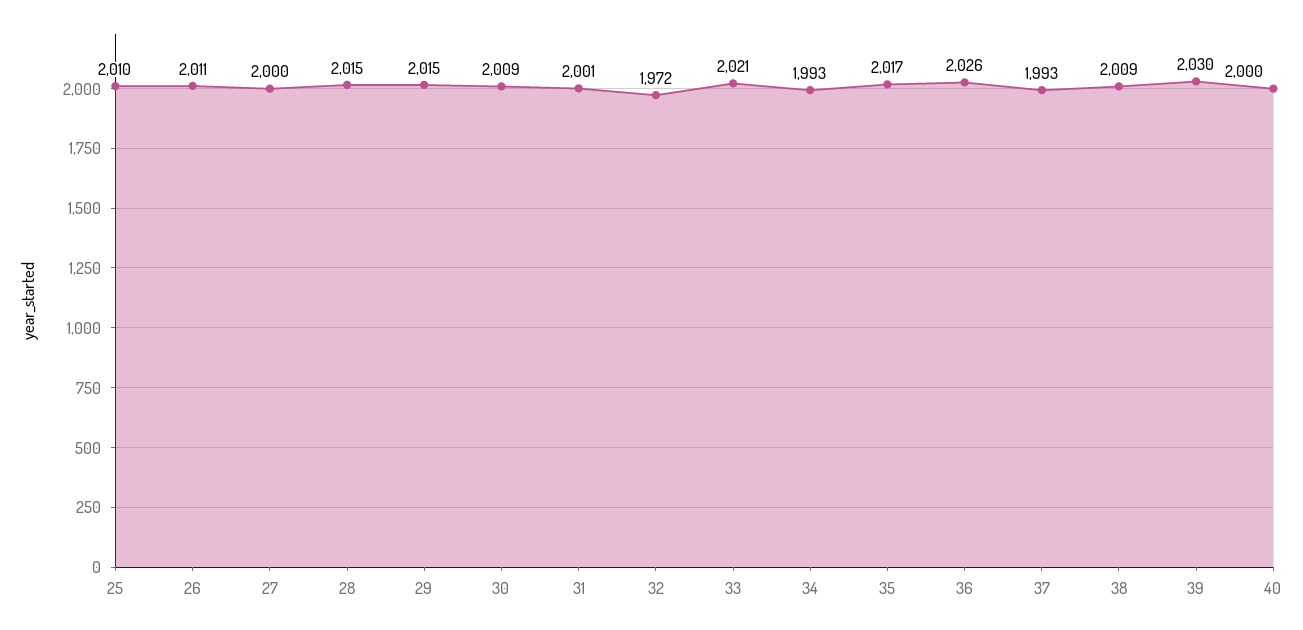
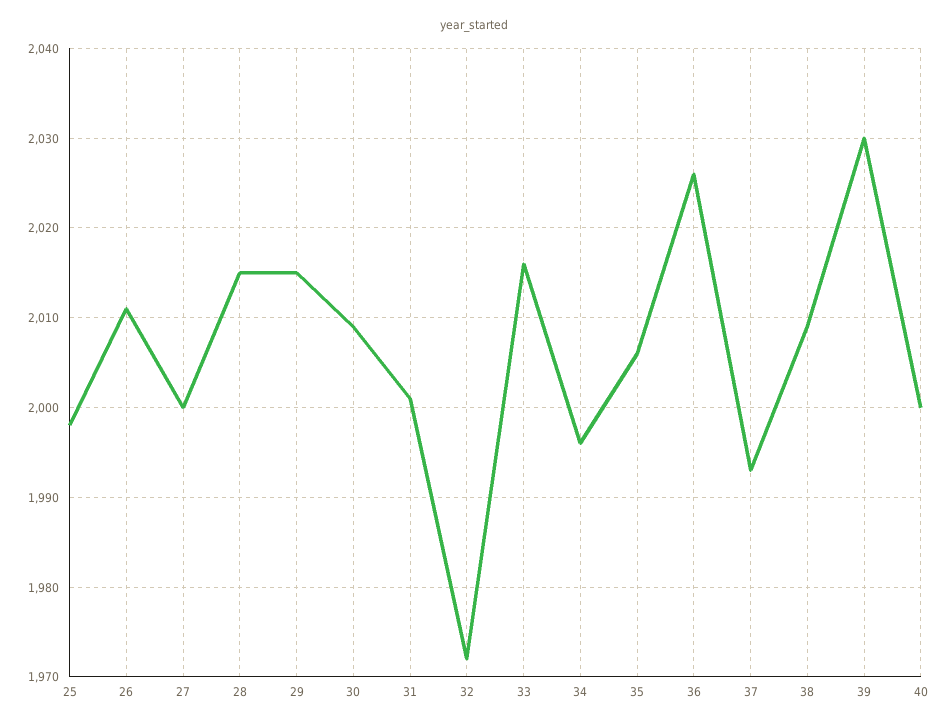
25: 2010 -> 1998
33: 2021 -> 2016
34: 1993 -> 1996
35: 2017 -> 2006

